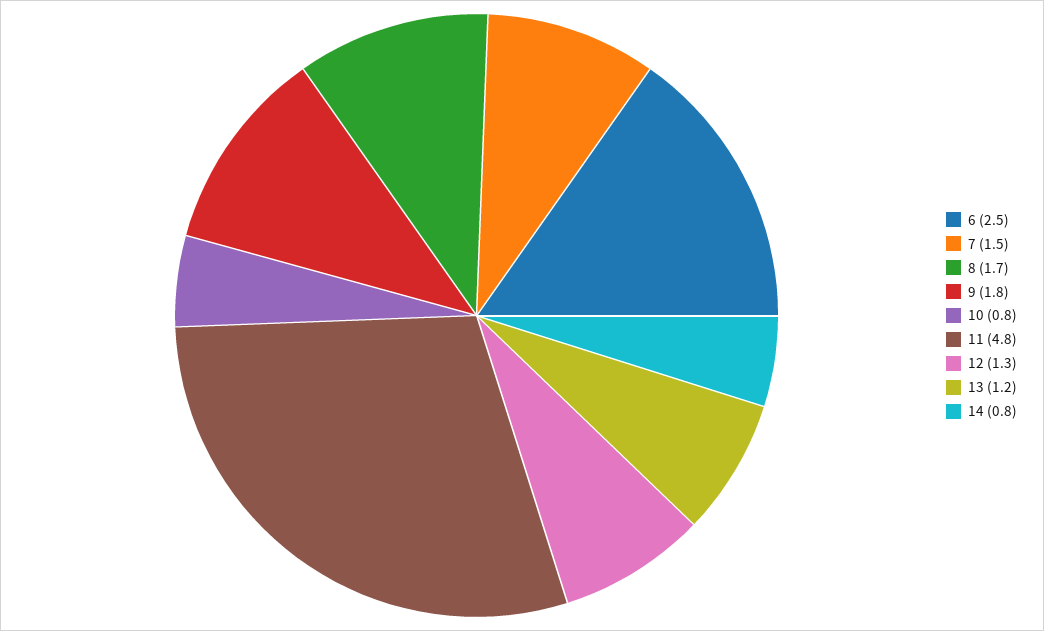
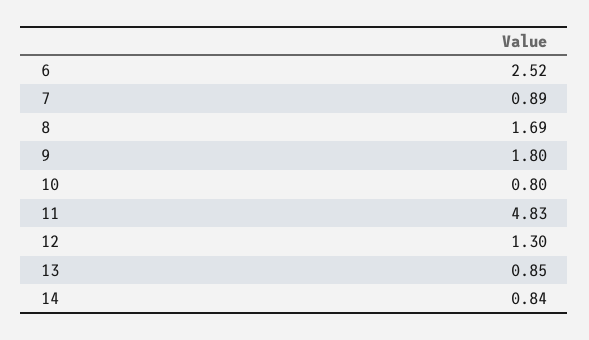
7: 1.5 -> 0.89
13: 1.2 -> 0.85

